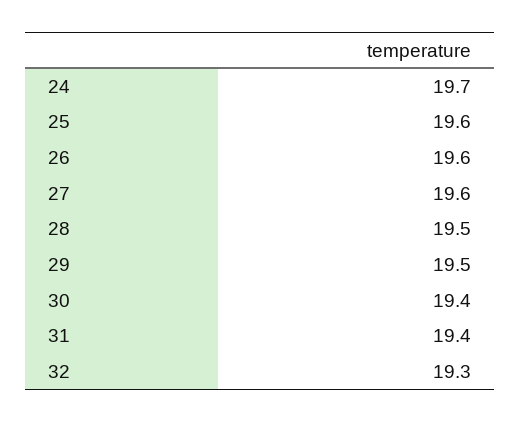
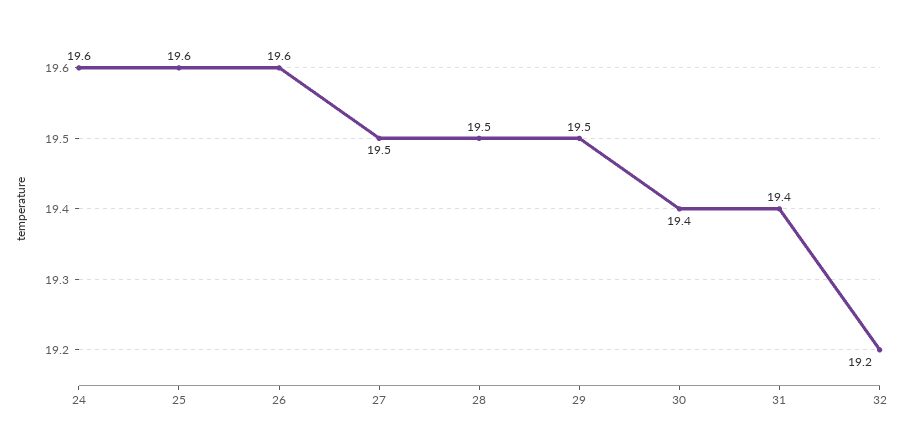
24: 19.7 -> 19.6
27: 19.6 -> 19.5
32: 19.3 -> 19.2

